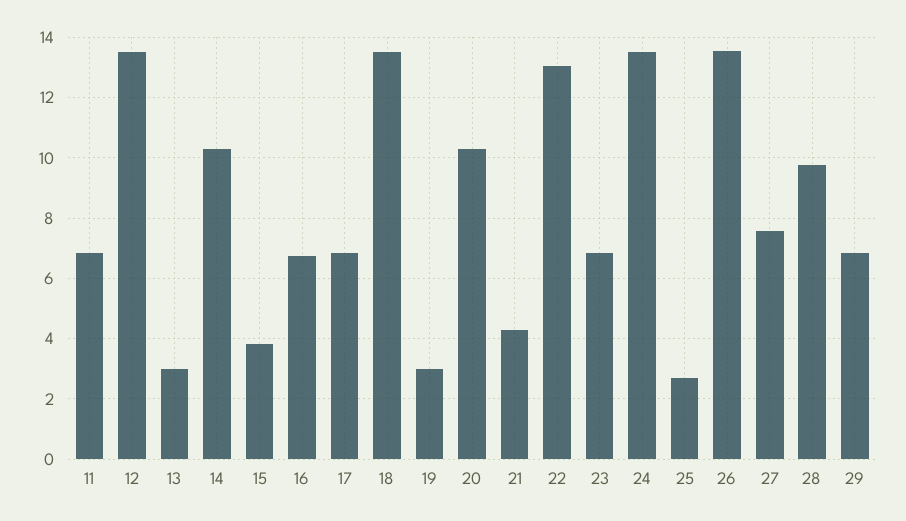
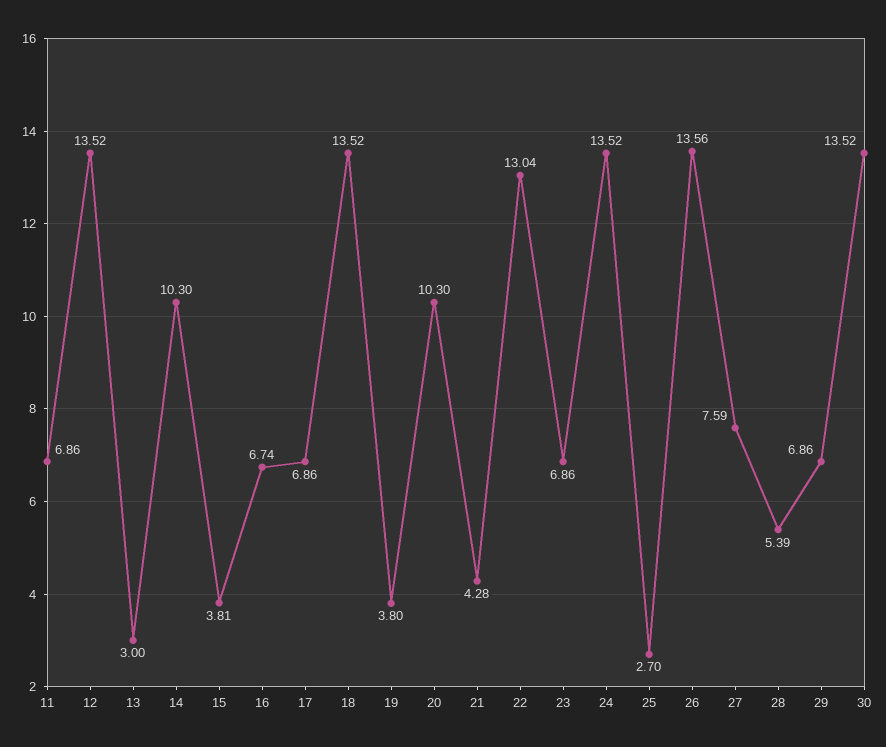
19: 3 -> 3.8
28: 9.8 -> 5.39
30: none -> 13.52

